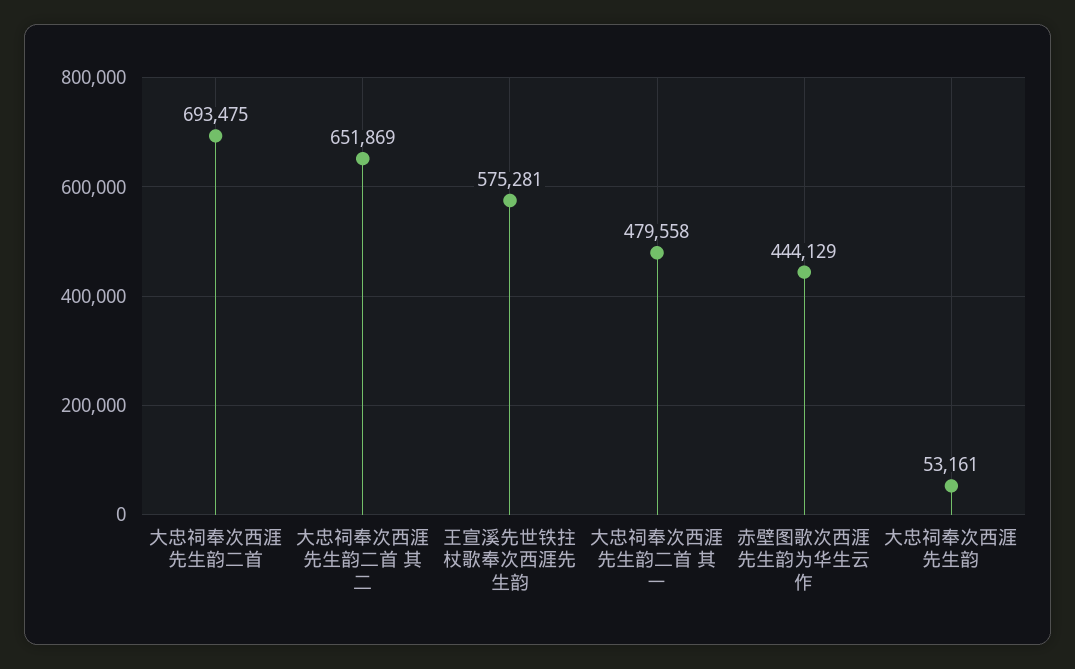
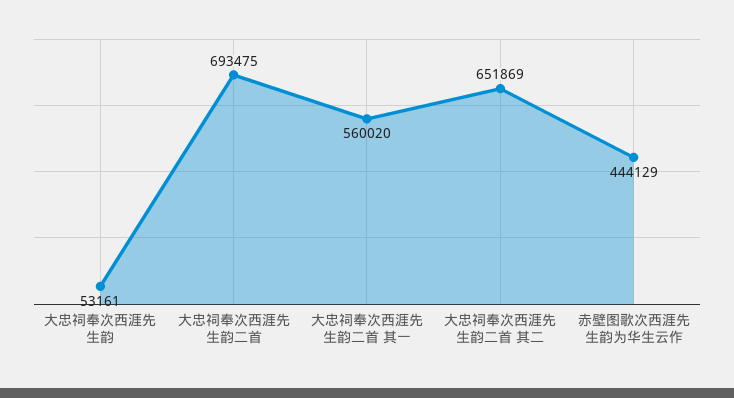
王宣溪先世铁拄杖歌奉次西涯先生韵: 575281 -> none
大忠祠奉次西涯先生韵二首 其一: 479558 -> 560020

